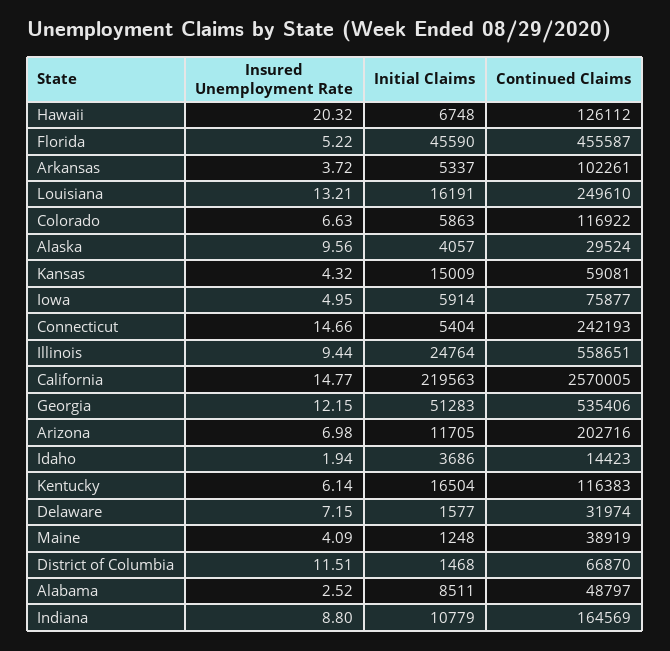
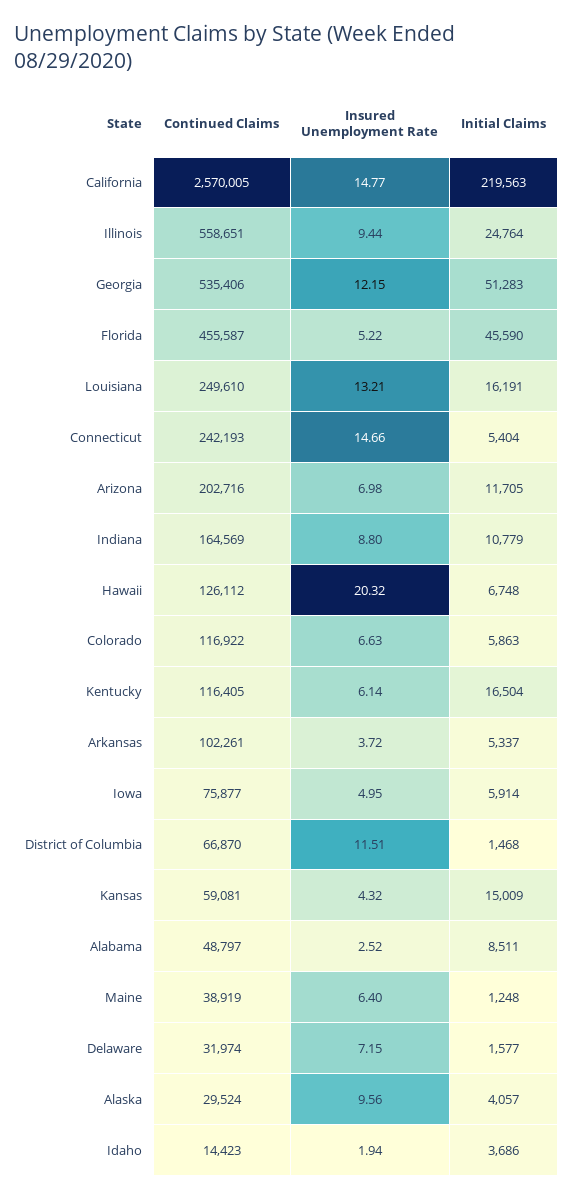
Continued Claims, Kentucky: 116383 -> 116405
Insured Unemployment Rate, Maine: 4.09 -> 6.4

